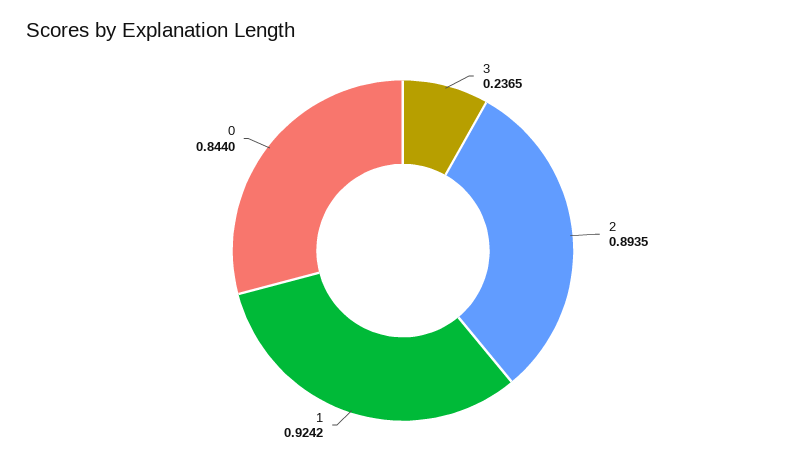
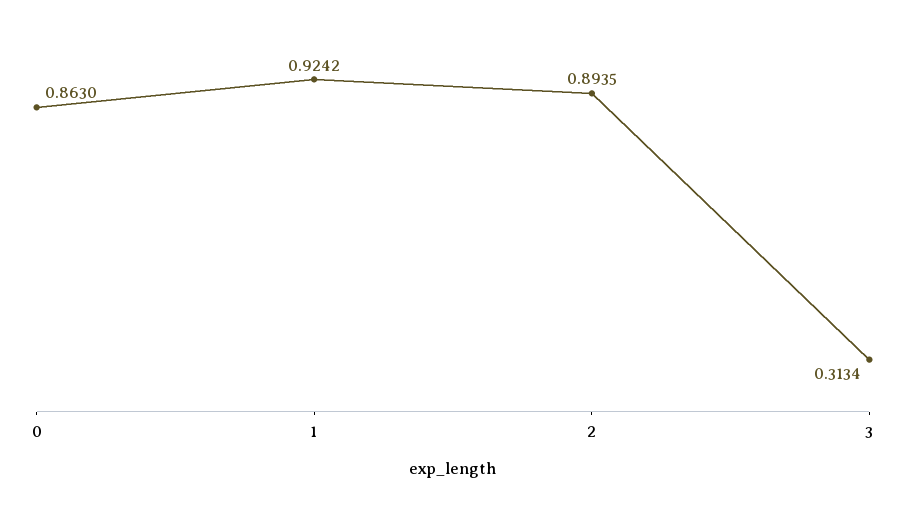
3: 0.2365 -> 0.3134
0: 0.844 -> 0.863

